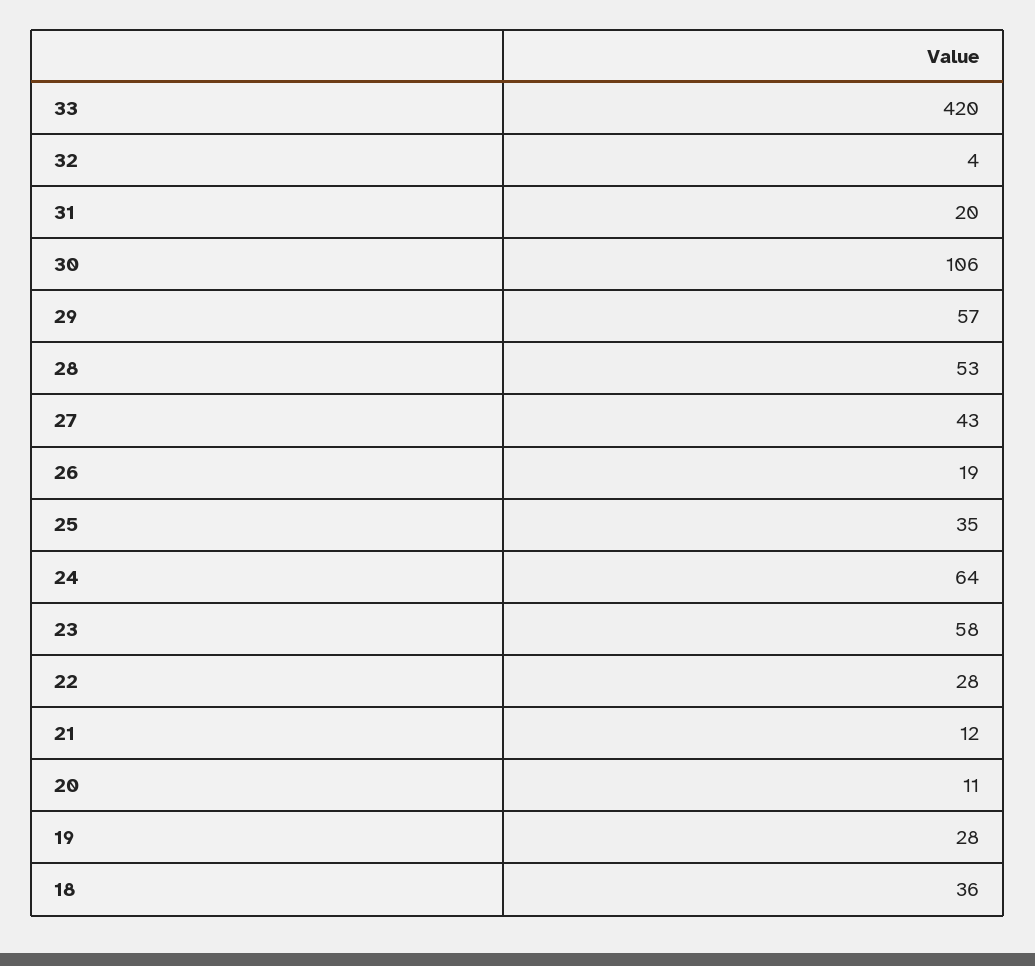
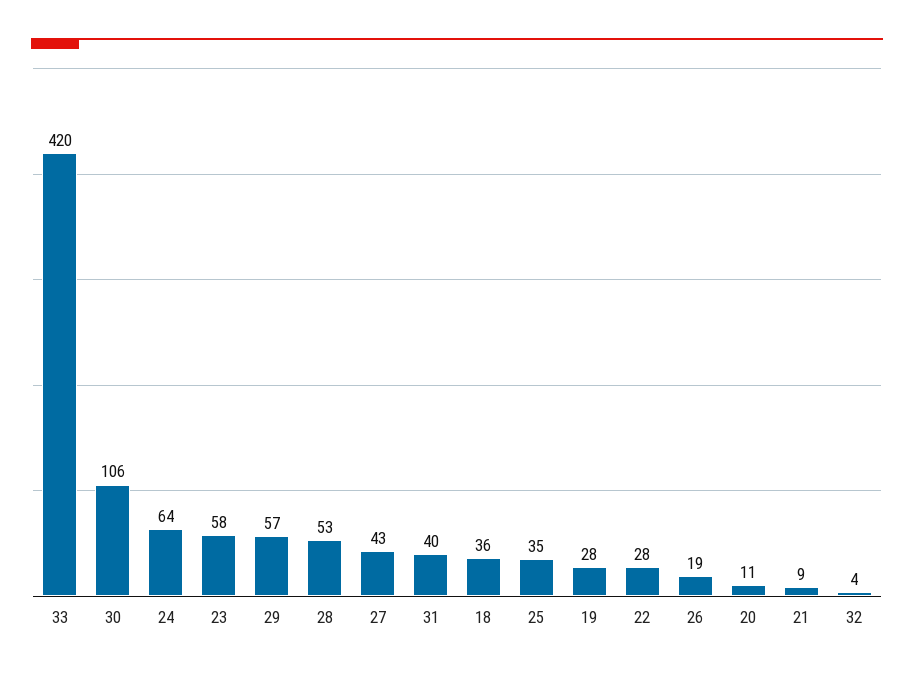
31: 20 -> 40
21: 12 -> 9

